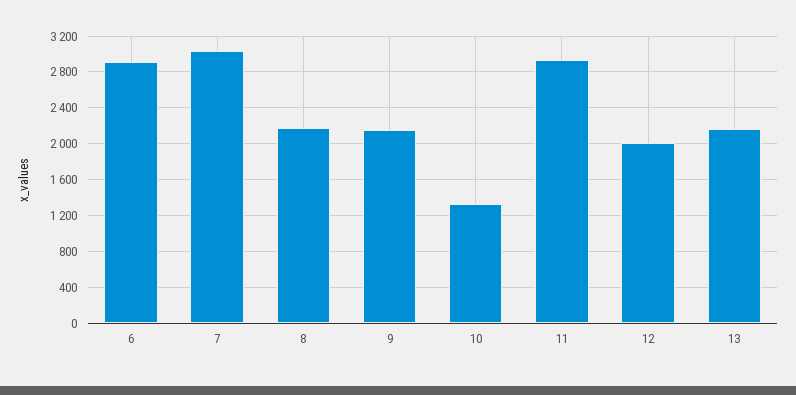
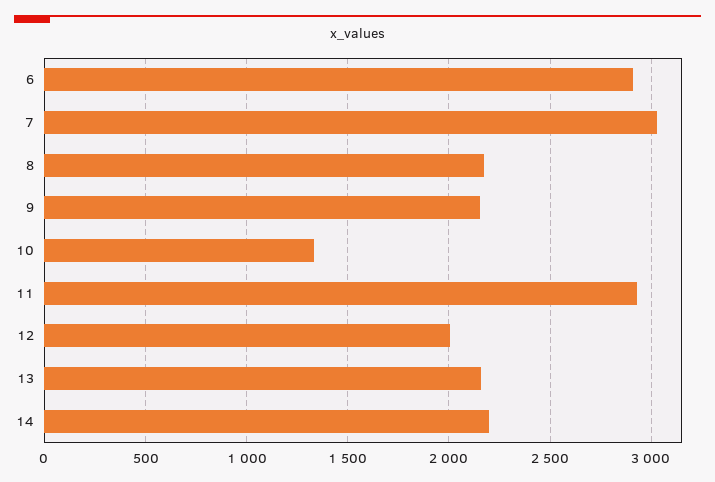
14: none -> 2200

